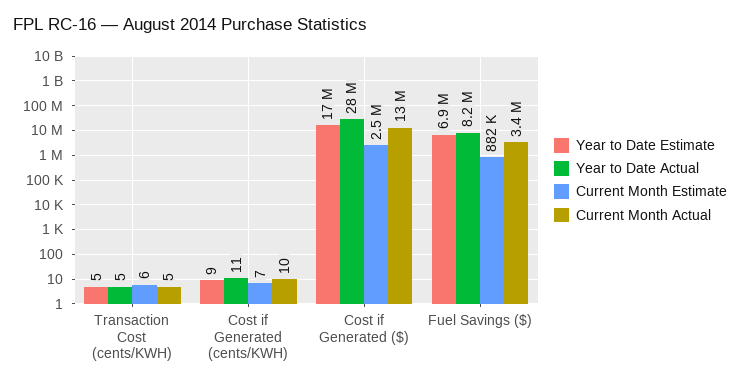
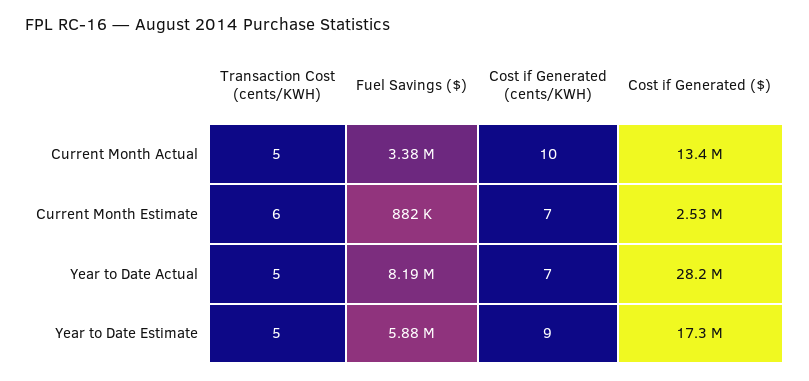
Year to Date Actual, Cost if Generated (cents/KWH): 11 -> 7
Year to Date Estimate, Fuel Savings ($): 6900000 -> 5880000

